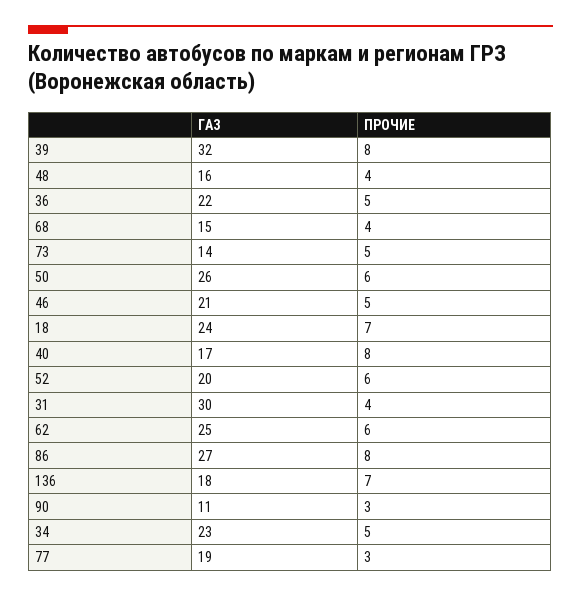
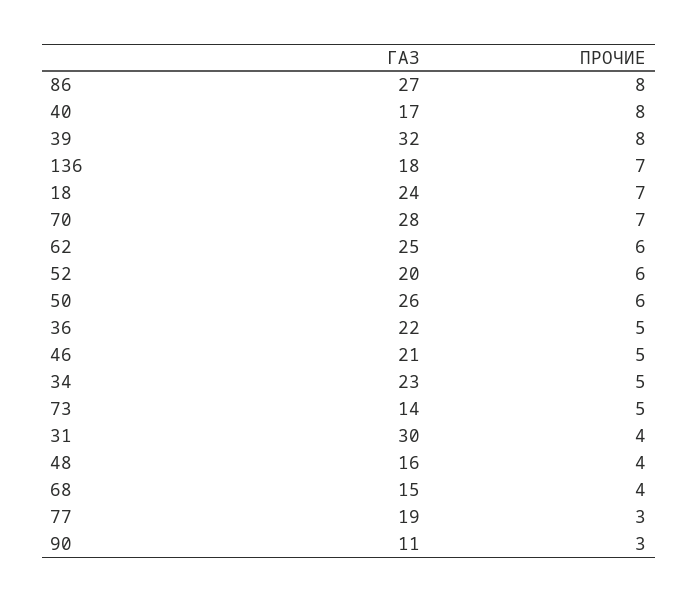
ГАЗ, 70: none -> 28
ПРОЧИЕ, 70: none -> 7

